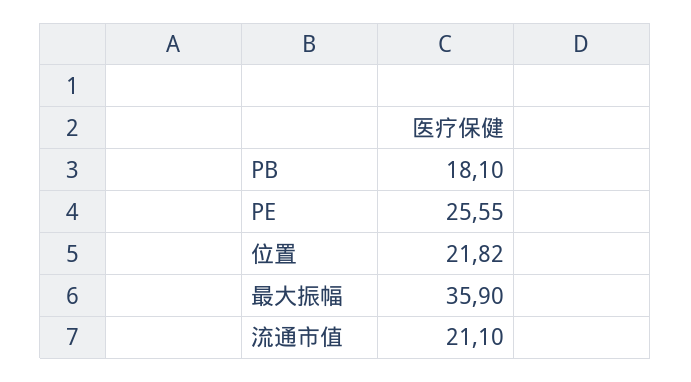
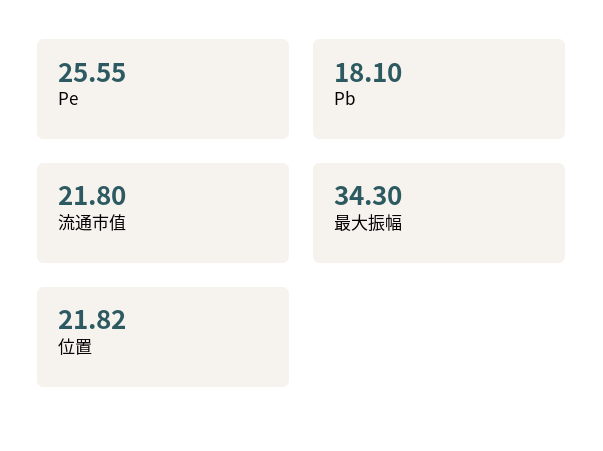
最大振幅: 35.9 -> 34.3
流通市值: 21.1 -> 21.8

